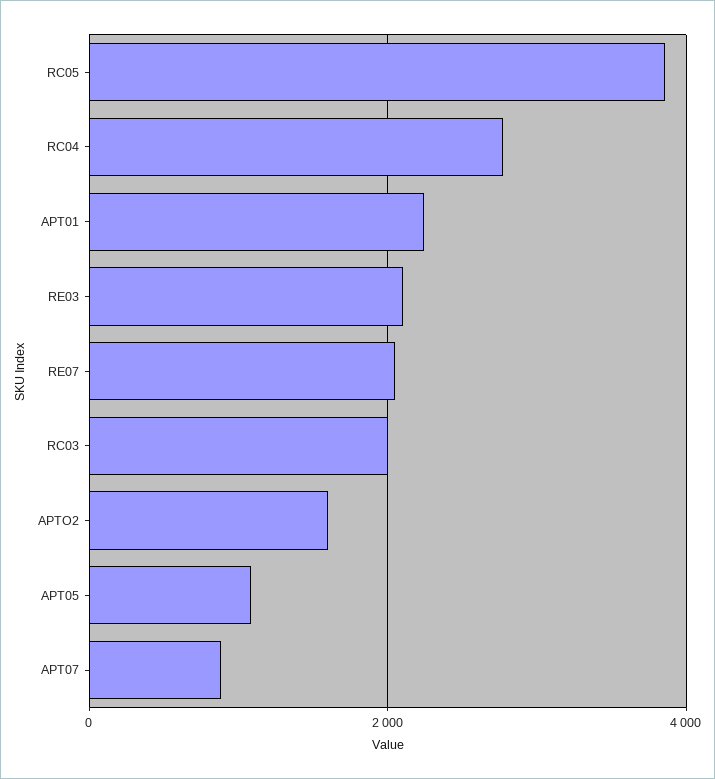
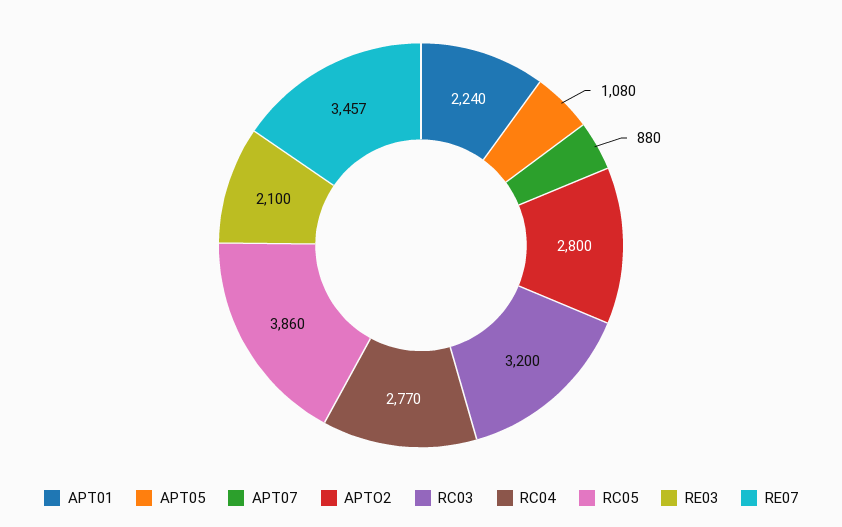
RE07: 2000 -> 3457
RC03: 2000 -> 3200
APTO2: 1600 -> 2800

